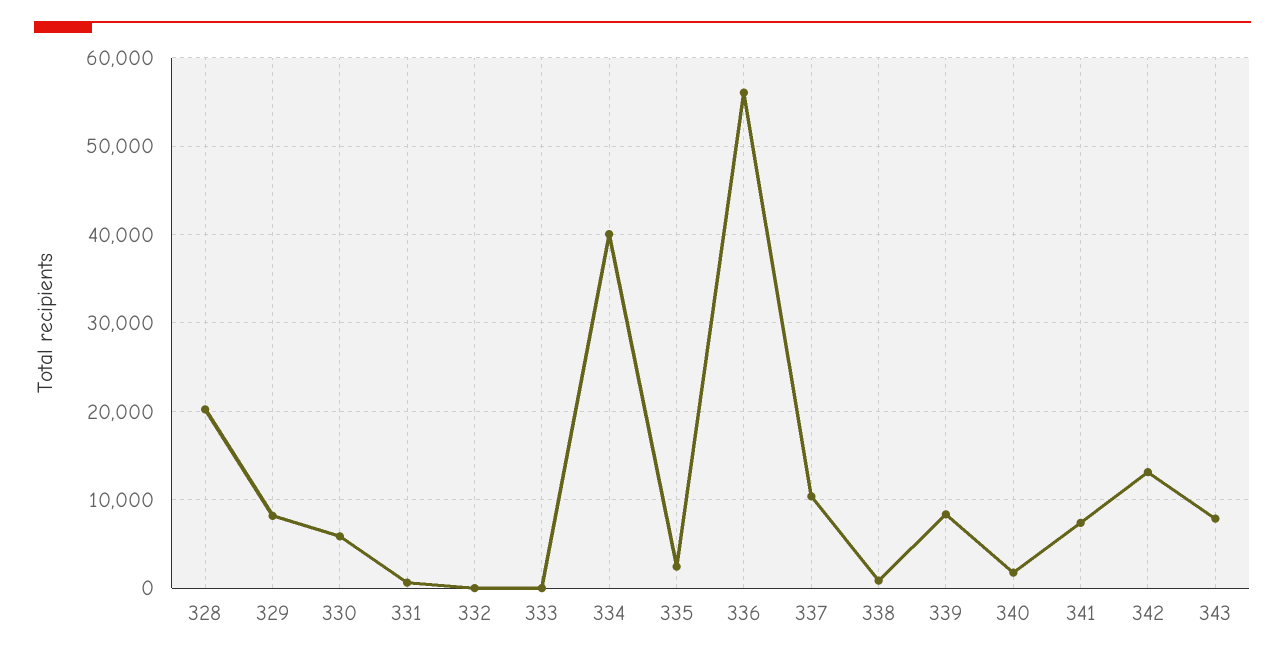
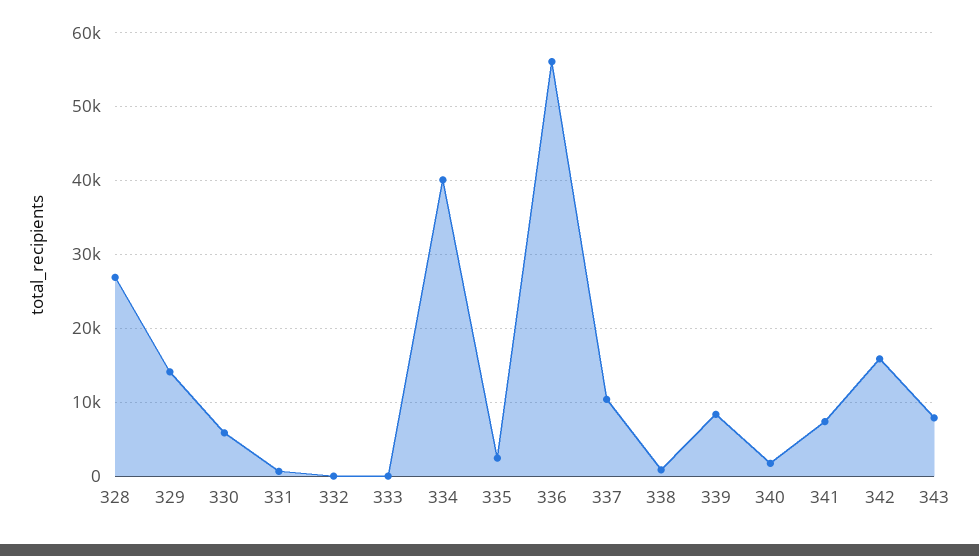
328: 20000 -> 27000
329: 8000 -> 14000
342: 13000 -> 16000

